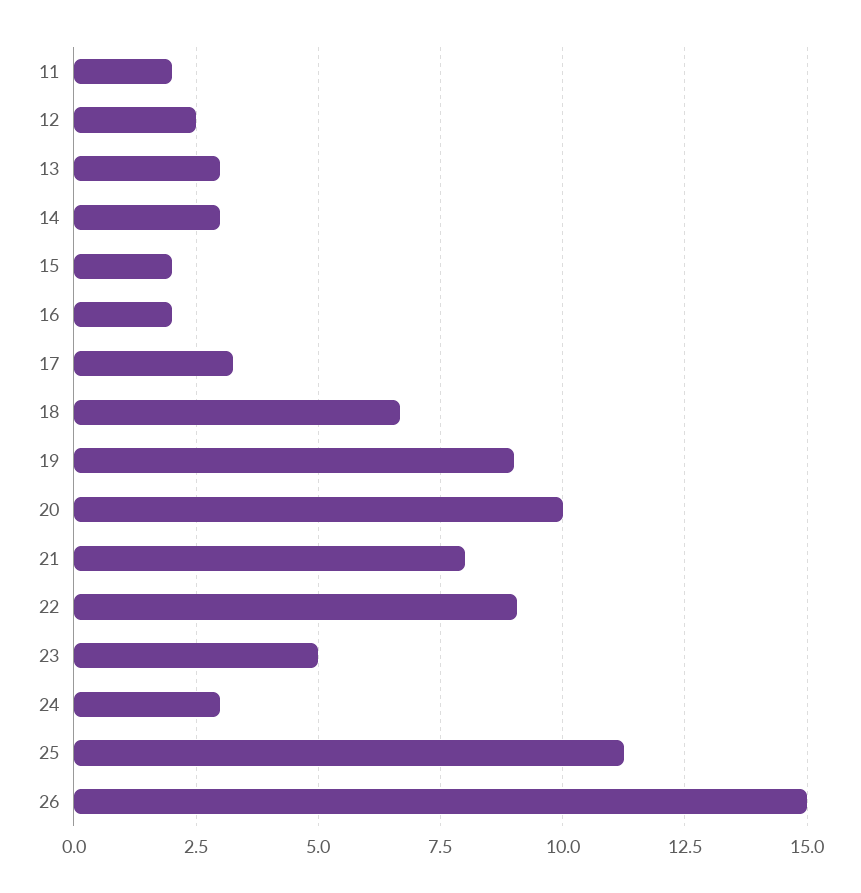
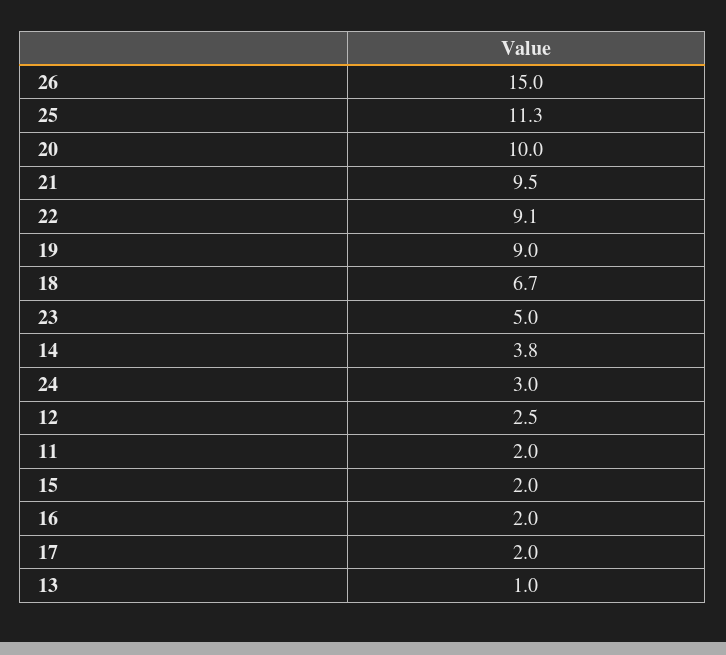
13: 3 -> 1
14: 3 -> 3.8
17: 3.25 -> 2
21: 8 -> 9.5

